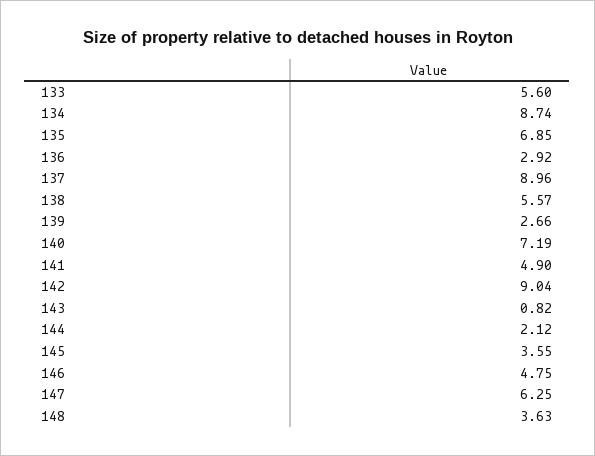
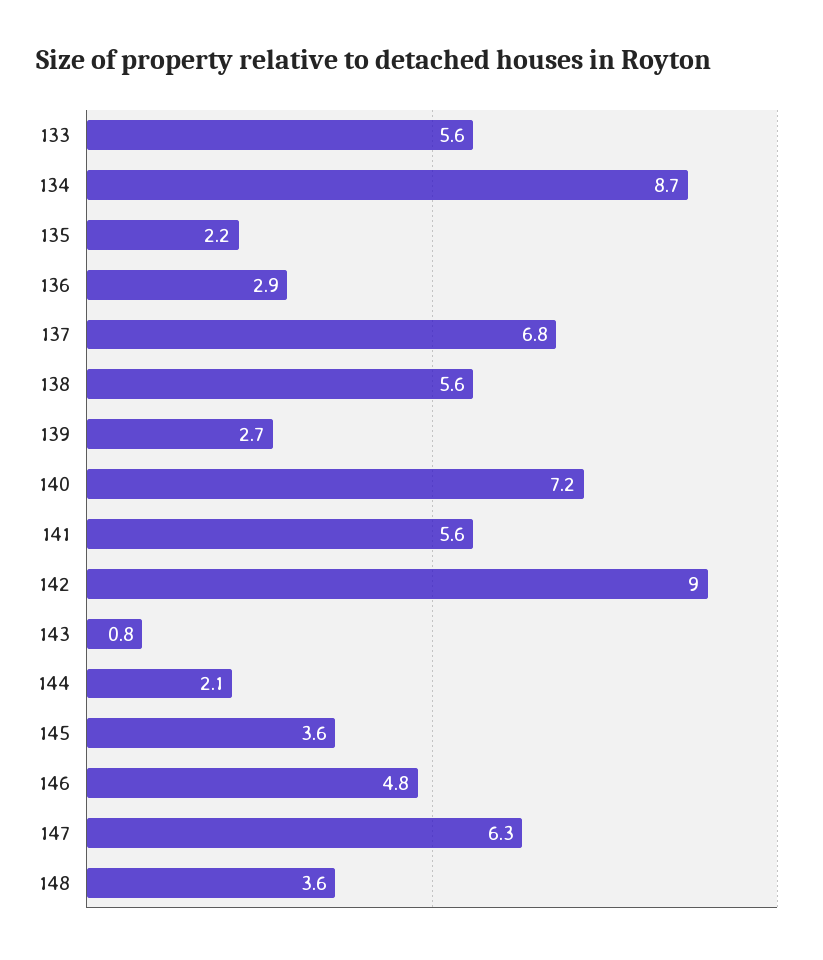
135: 6.85 -> 2.2
137: 8.96 -> 6.8
141: 4.9 -> 5.6

